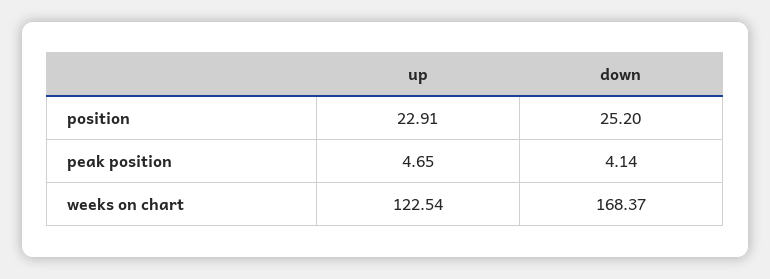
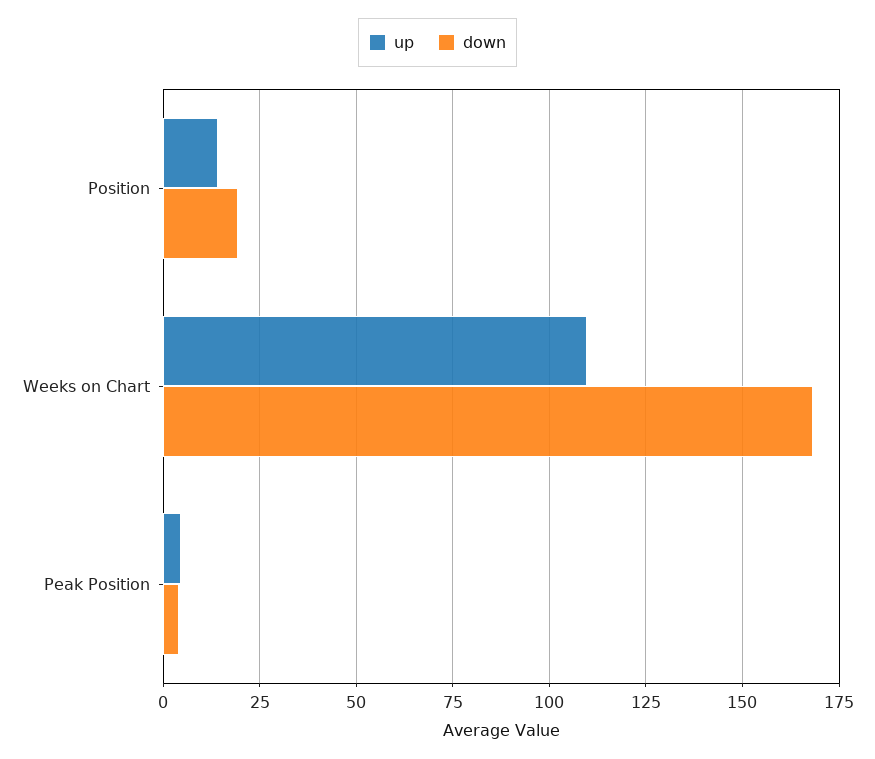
up, position: 22.91 -> 15
down, position: 25.2 -> 20
up, weeks on chart: 122.54 -> 110

